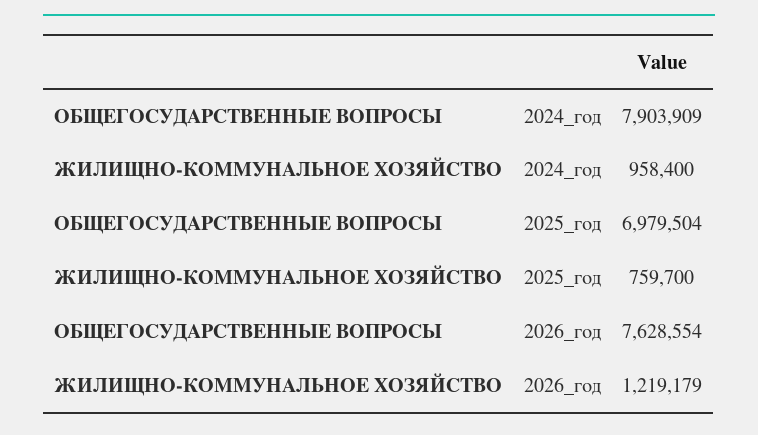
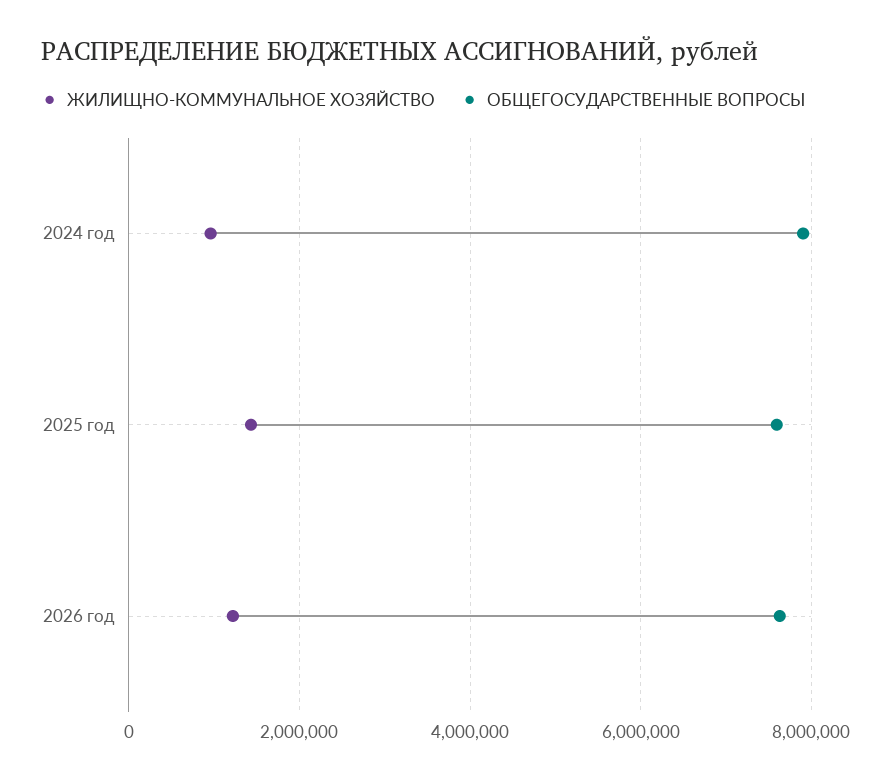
ОБЩЕГОСУДАРСТВЕННЫЕ ВОПРОСЫ, 2025_год: 6979504 -> 7600000
ЖИЛИЩНО-КОММУНАЛЬНОЕ ХОЗЯЙСТВО, 2025_год: 759700 -> 1400000

